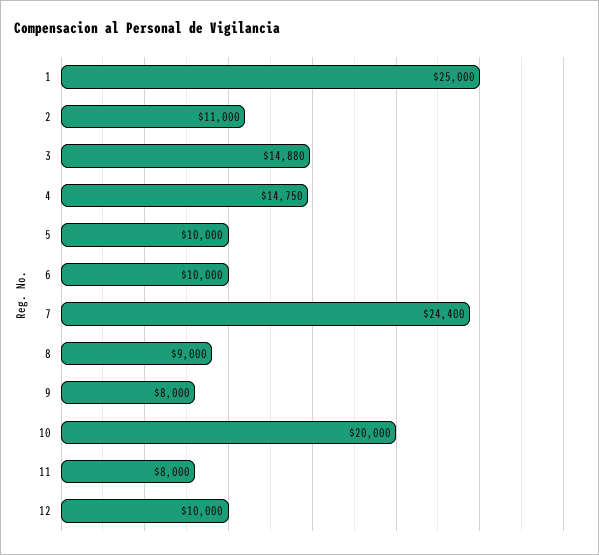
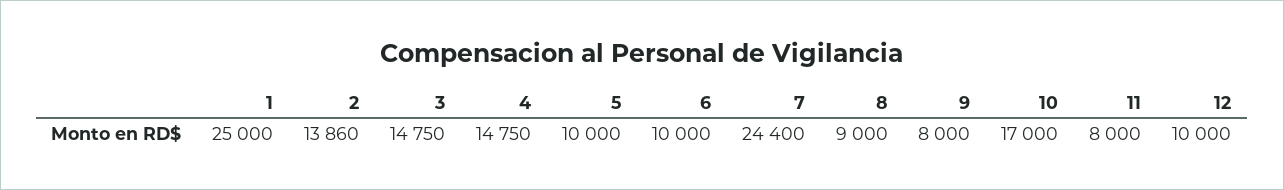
2: 11000 -> 13860
3: 14880 -> 14750
10: 20000 -> 17000

